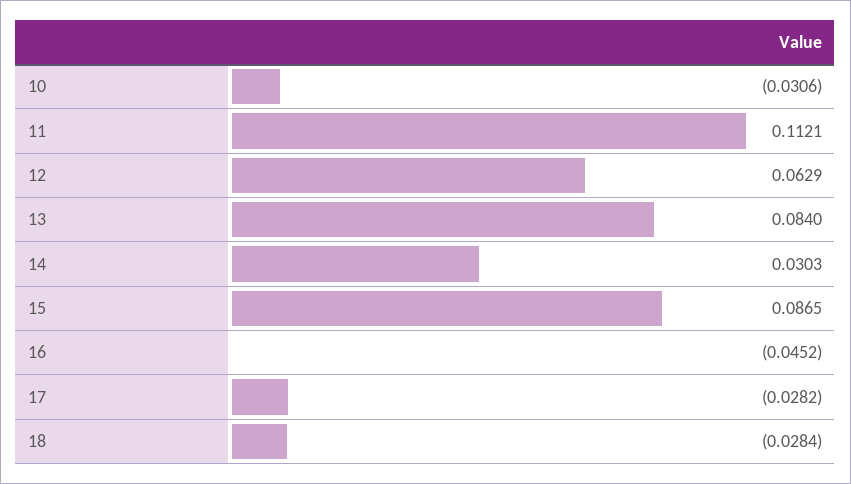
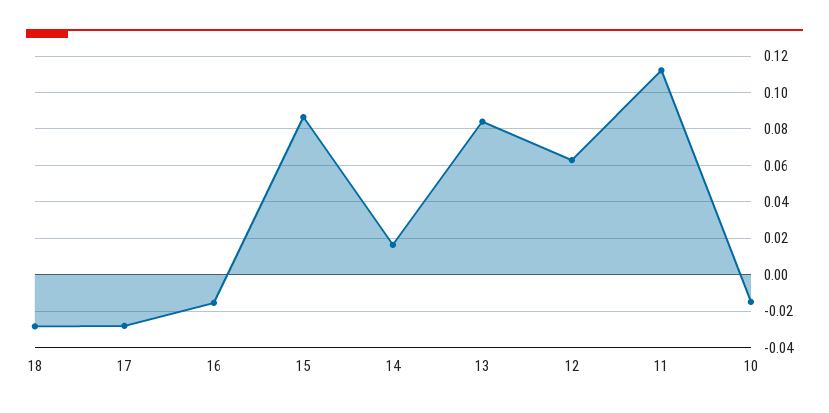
10: -0.0306 -> -0.015
14: 0.0303 -> 0.015
16: -0.0452 -> -0.015

